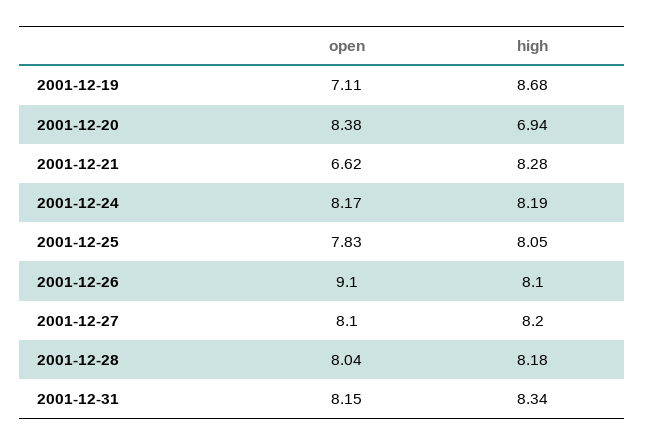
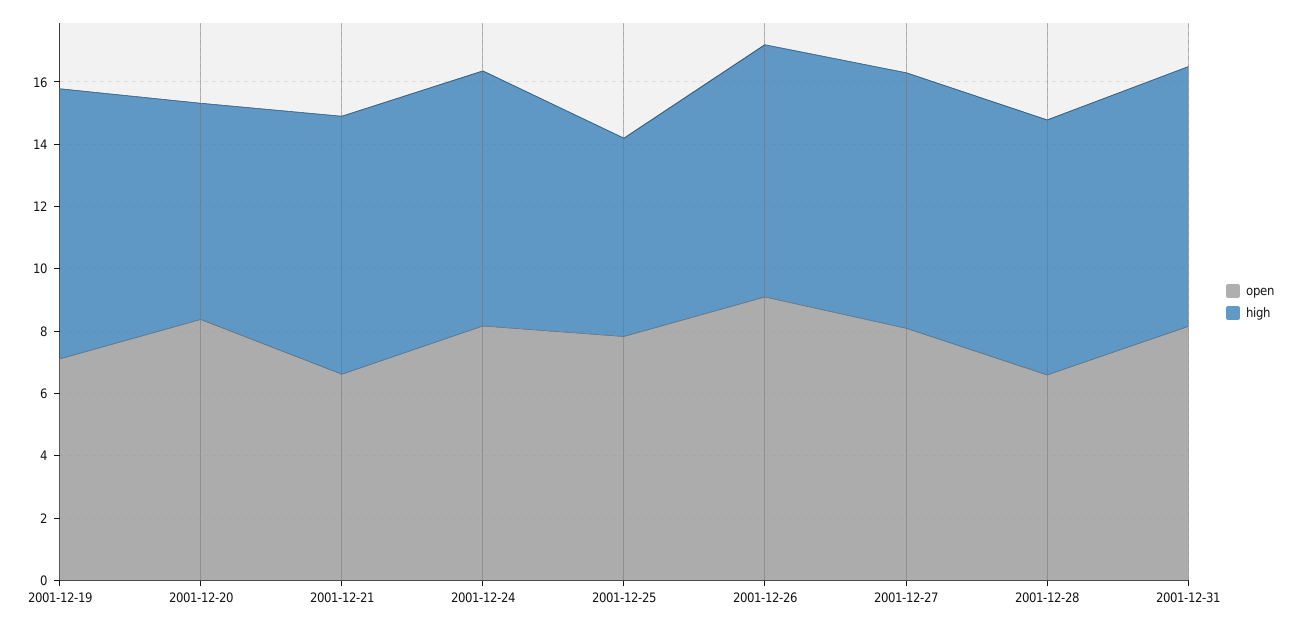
high, 2001-12-25: 8.05 -> 6.5
open, 2001-12-28: 8.04 -> 6.5

